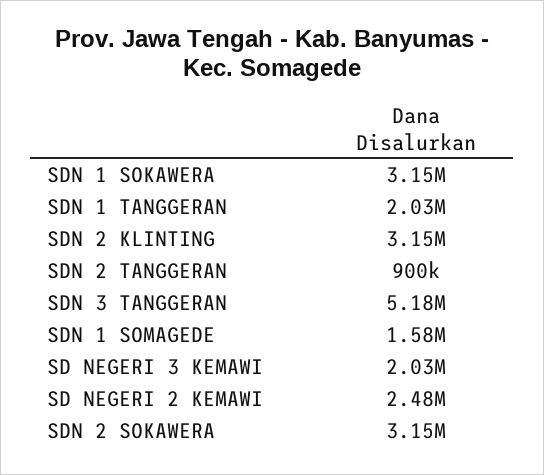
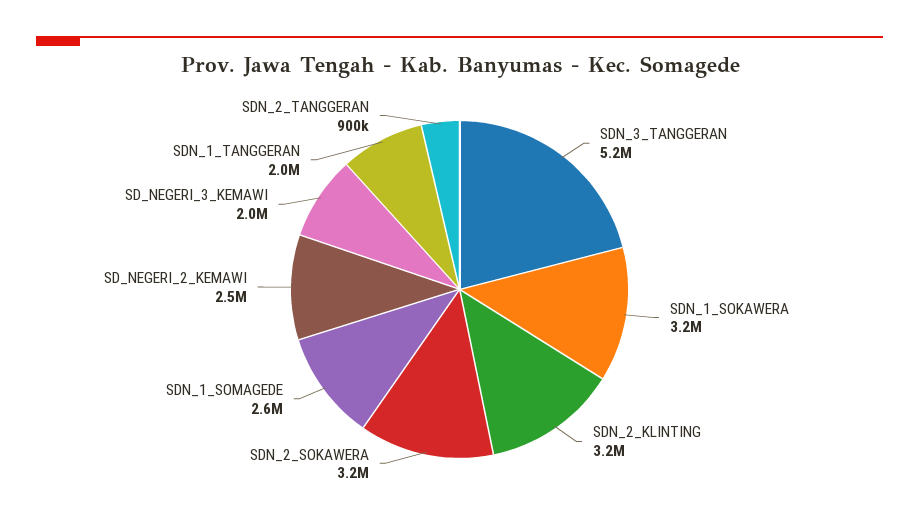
SDN 1 SOMAGEDE: 1580000 -> 2600000

